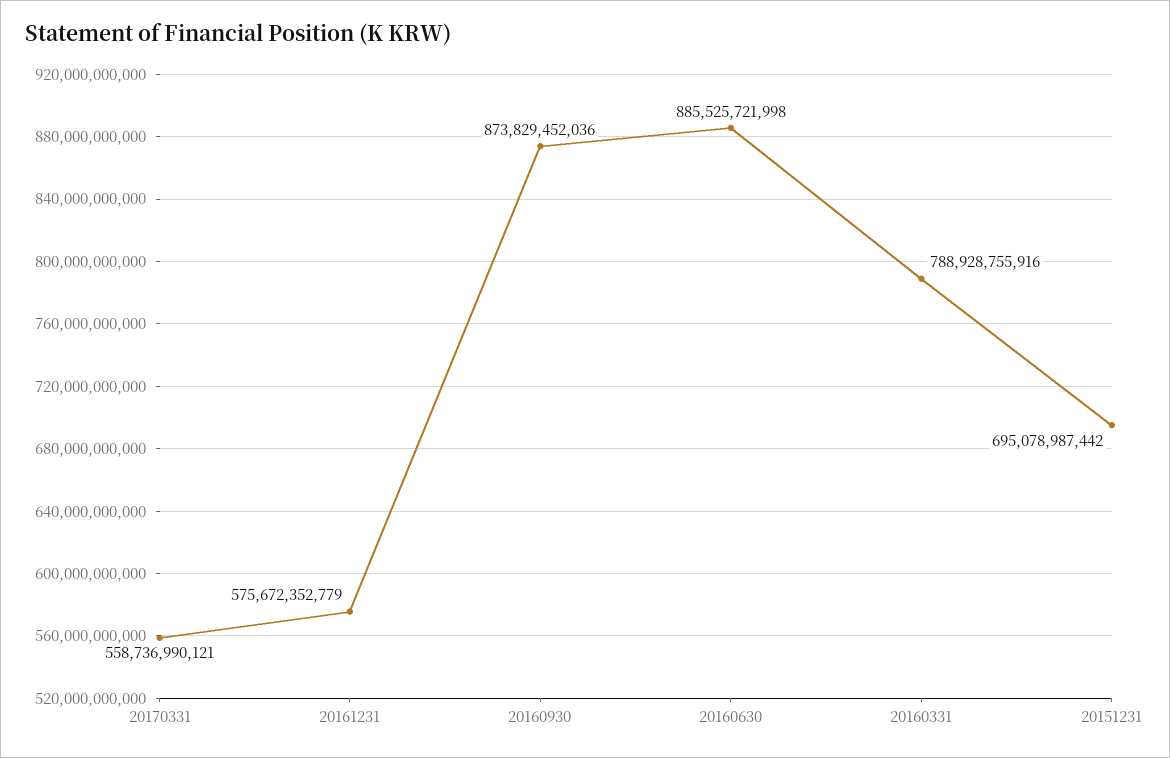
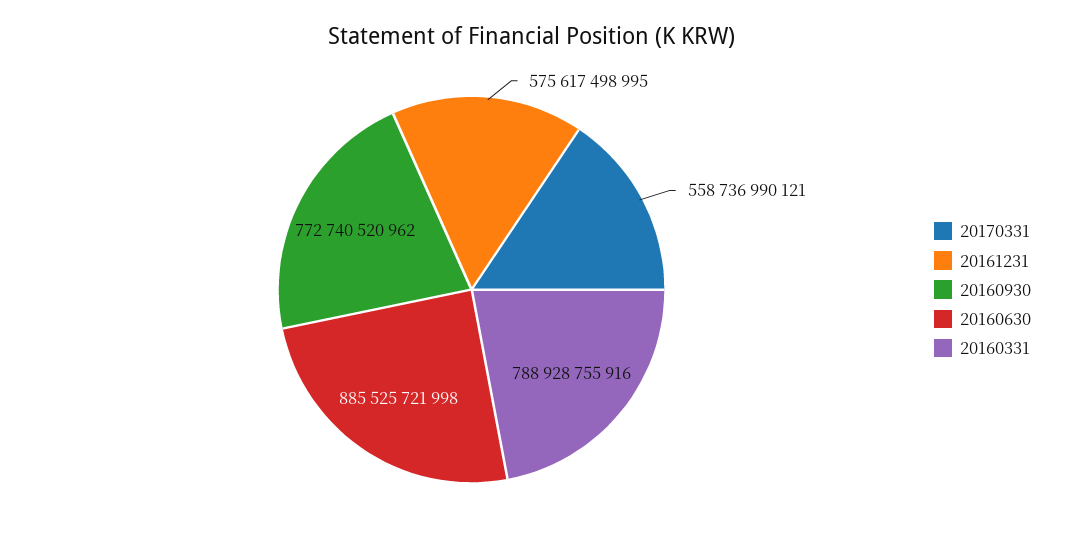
20161231: 575672352779 -> 575617498995
20160930: 873829452036 -> 772740520962
20151231: 695078987442 -> none

